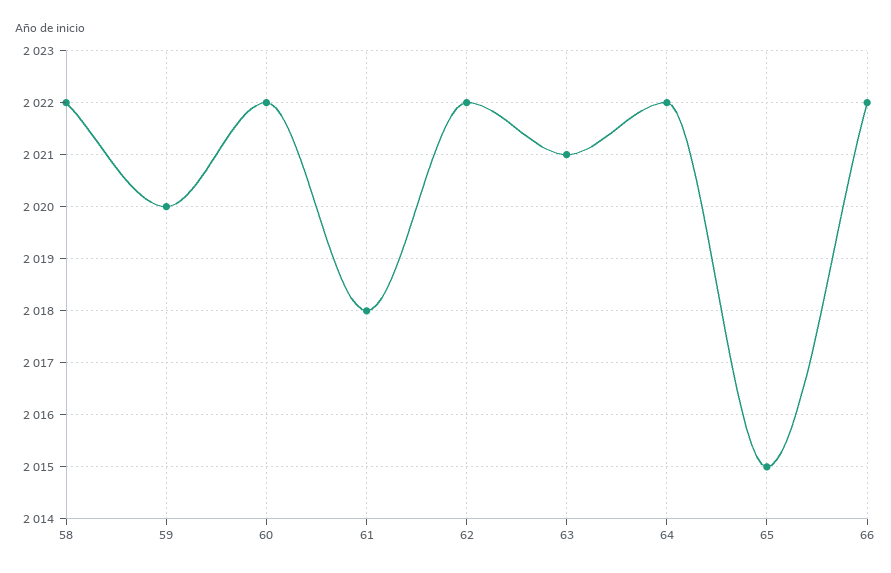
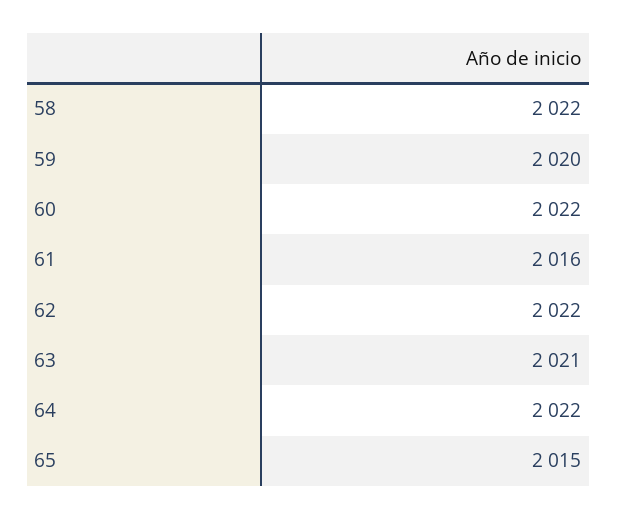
61: 2018 -> 2016
66: 2022 -> none

